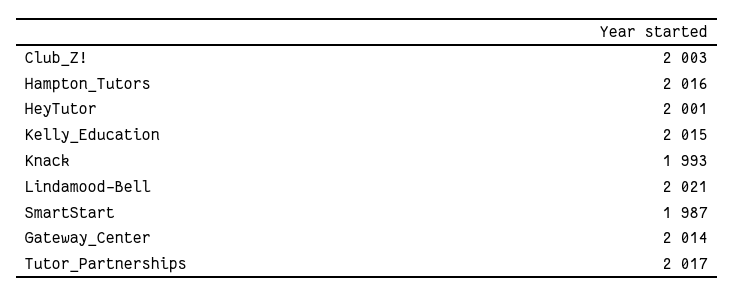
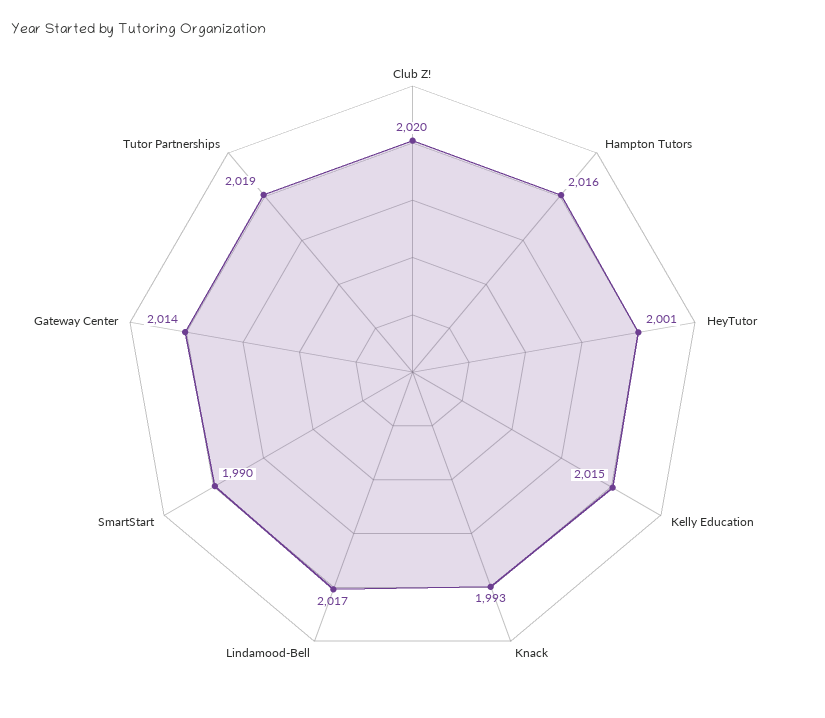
Club_Z!: 2003 -> 2020
Lindamood-Bell: 2021 -> 2017
SmartStart: 1987 -> 1990
Tutor_Partnerships: 2017 -> 2019

